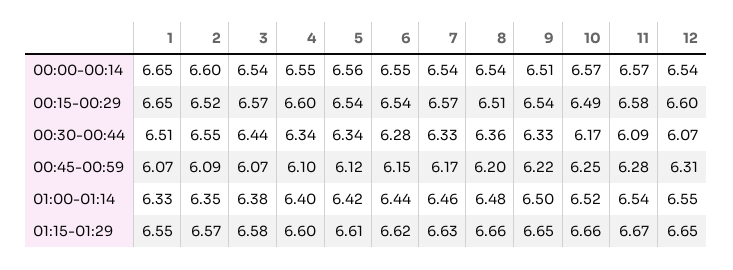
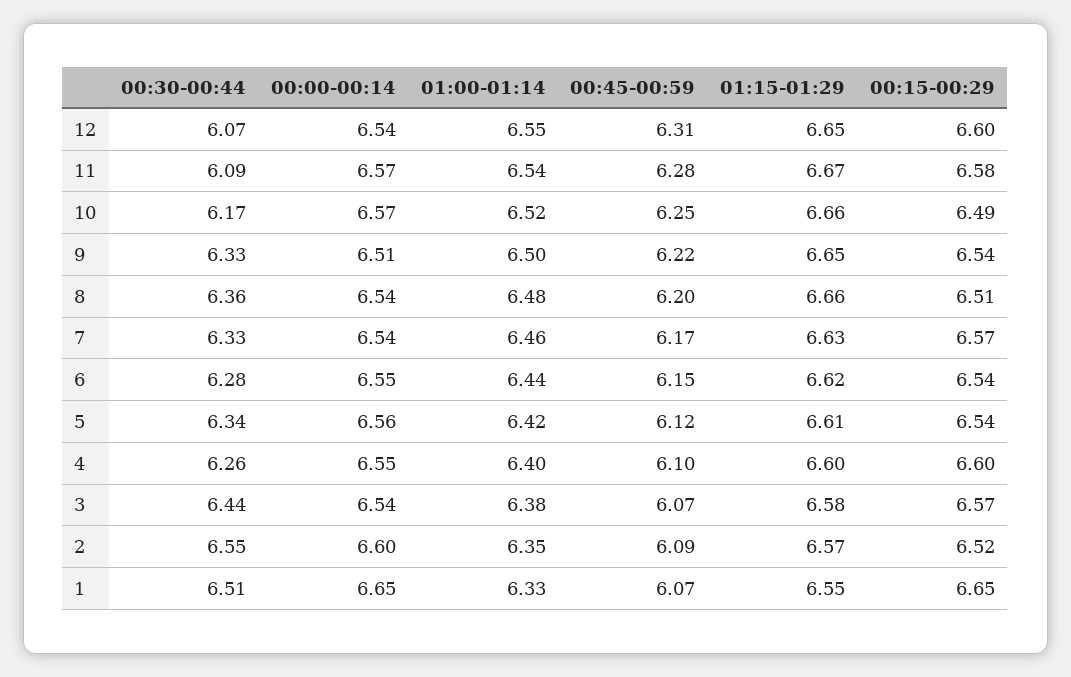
4, 00:30-00:44: 6.34 -> 6.26

